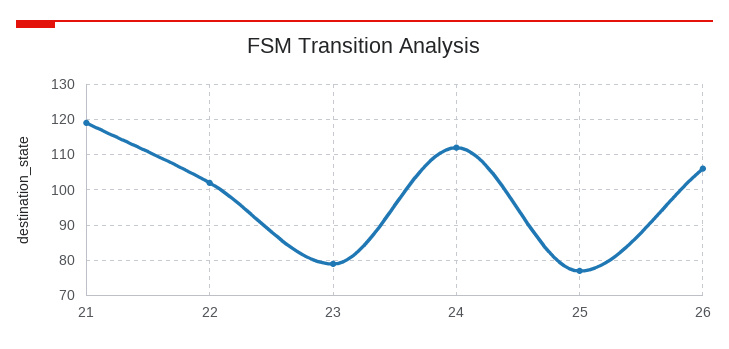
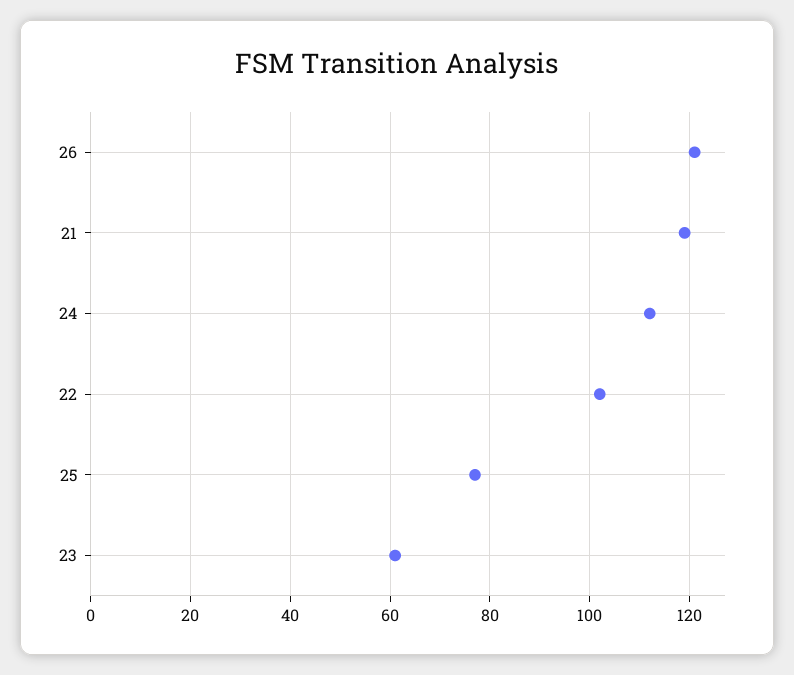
23: 80 -> 60
26: 105 -> 120

